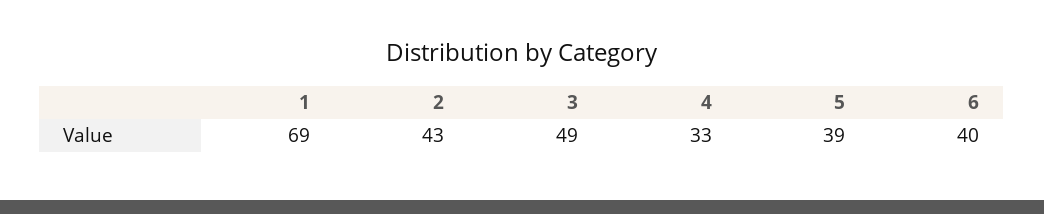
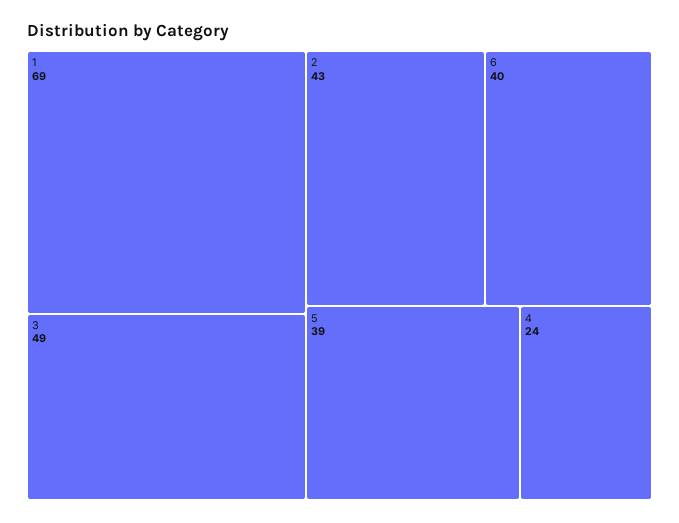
4: 33 -> 24

